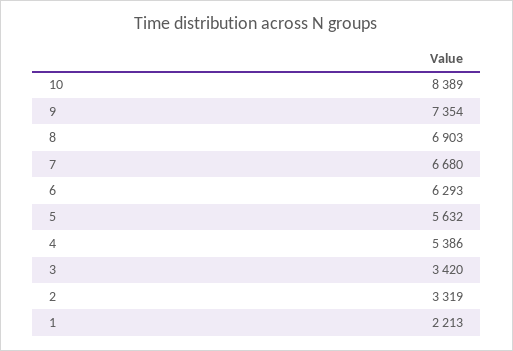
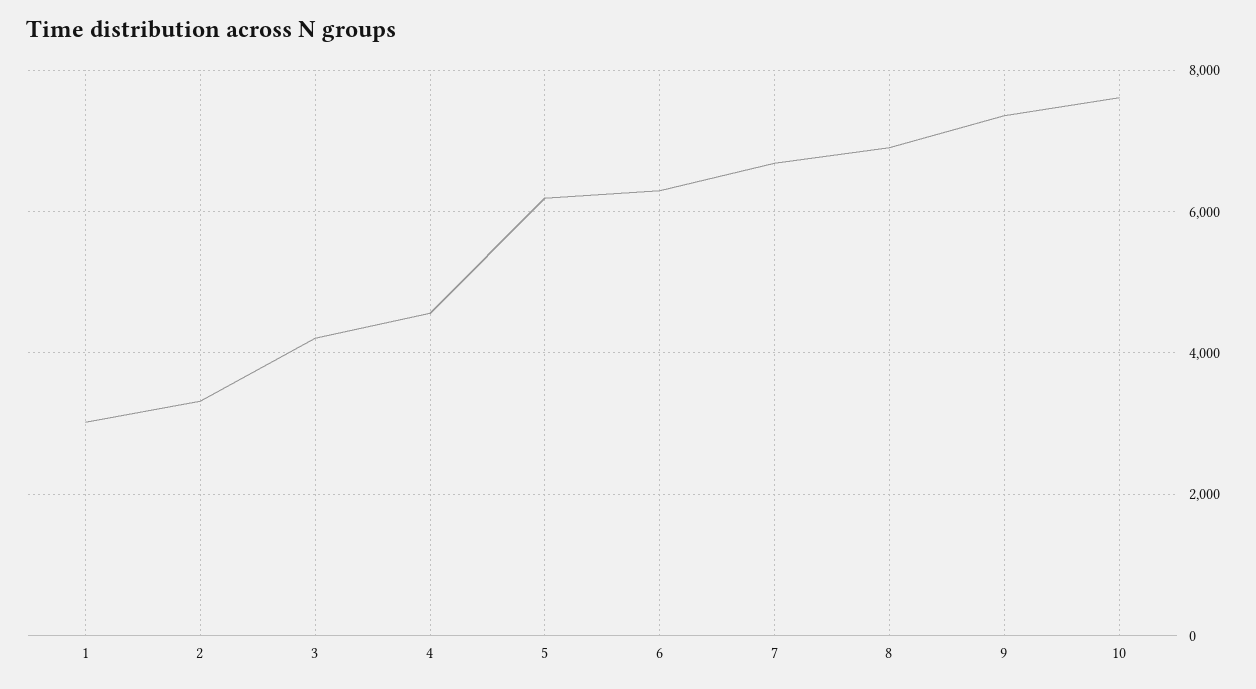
10: 8389 -> 7600
5: 5632 -> 6200
4: 5386 -> 4600
3: 3420 -> 4200
1: 2213 -> 3000

